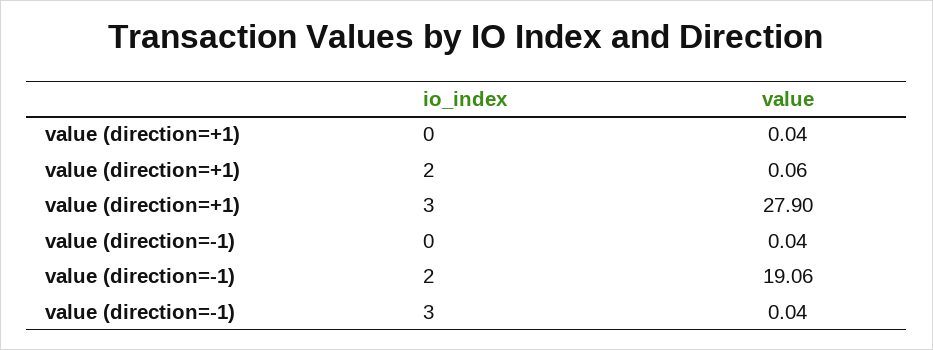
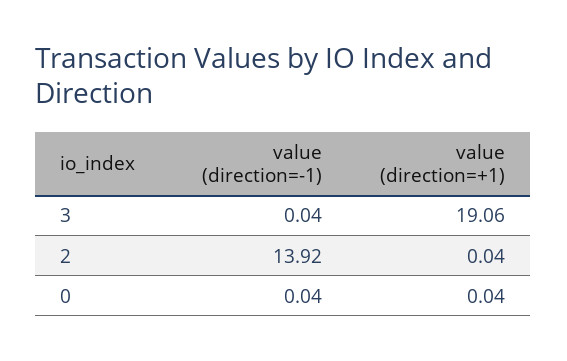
value (direction=+1), 2: 0.06 -> 0.04
value (direction=+1), 3: 27.9 -> 19.06
value (direction=-1), 2: 19.06 -> 13.92

